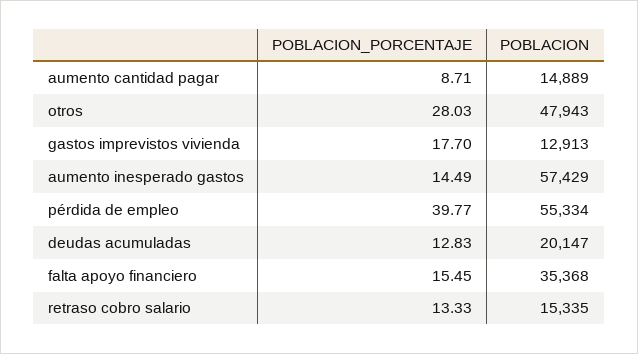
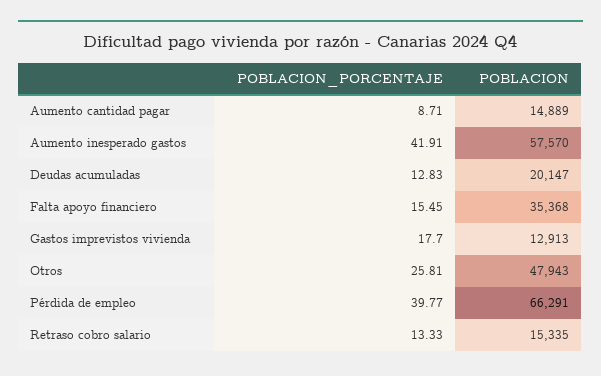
POBLACION_PORCENTAJE, otros: 28.03 -> 25.81
POBLACION_PORCENTAJE, aumento inesperado gastos: 14.49 -> 41.91
POBLACION, aumento inesperado gastos: 57429 -> 57570
POBLACION, pérdida de empleo: 55334 -> 66291

